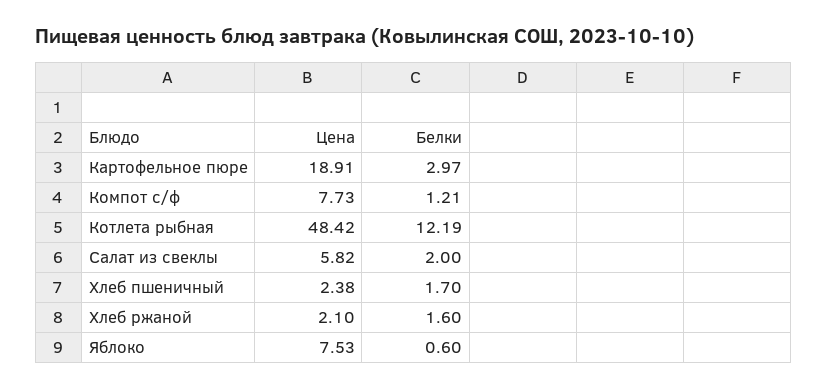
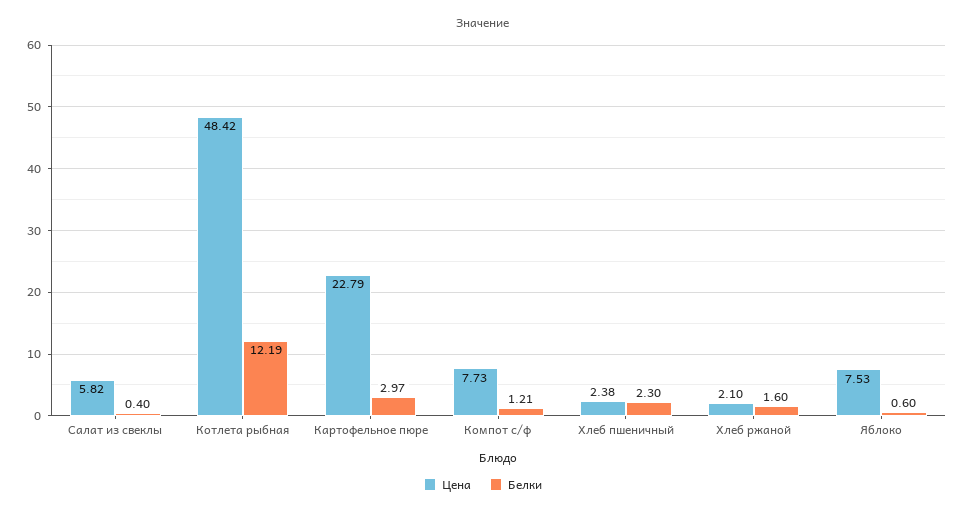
Цена, Картофельное пюре: 18.91 -> 22.79
Белки, Салат из свеклы: 2 -> 0.4
Белки, Хлеб пшеничный: 1.7 -> 2.3

